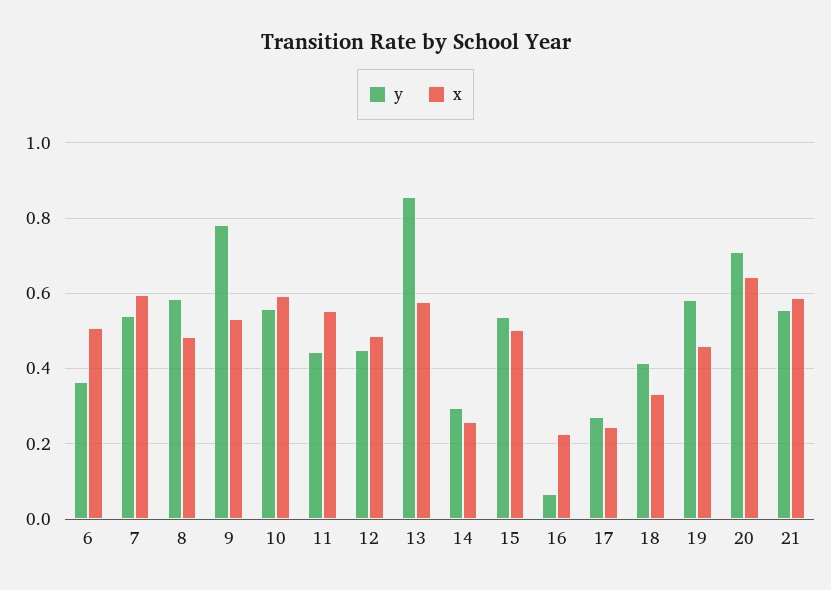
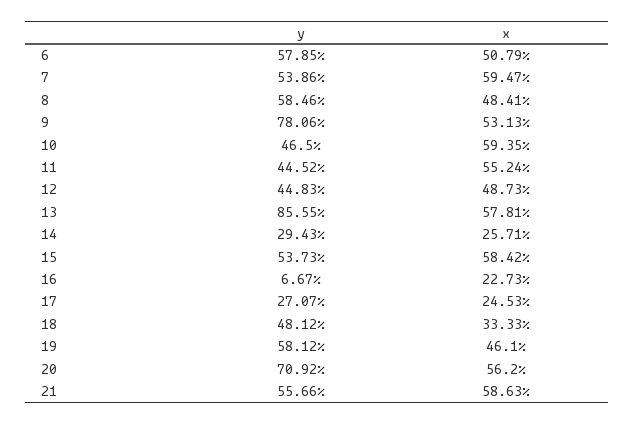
y, 6: 0.36 -> 0.5785
y, 10: 0.56 -> 0.465
x, 15: 0.5 -> 0.5842
y, 18: 0.42 -> 0.4812
x, 20: 0.64 -> 0.562

